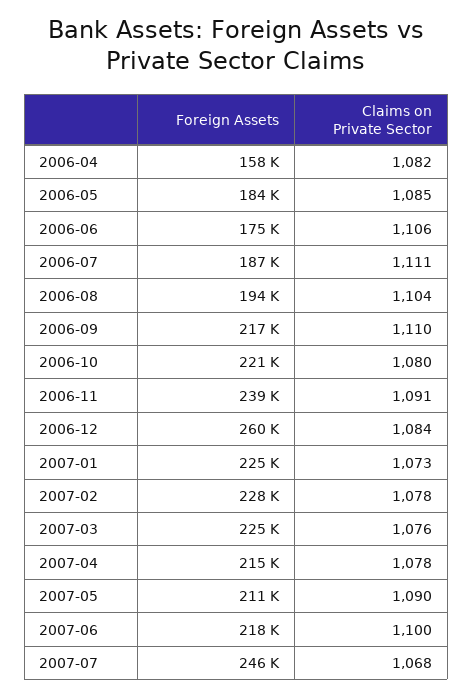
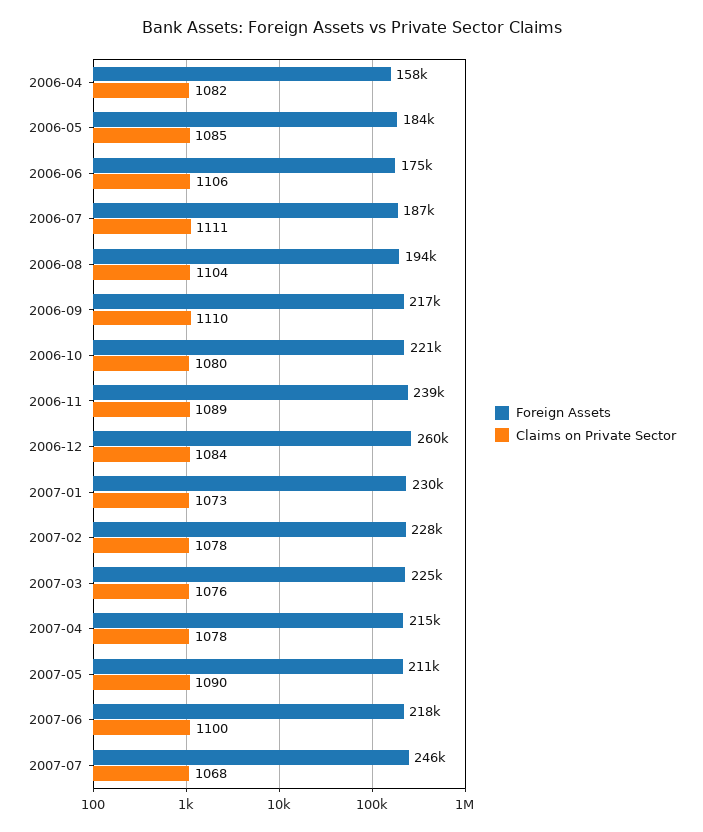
Claims on Private Sector, 2006-11: 1091 -> 1089
Foreign Assets, 2007-01: 225000 -> 230000

